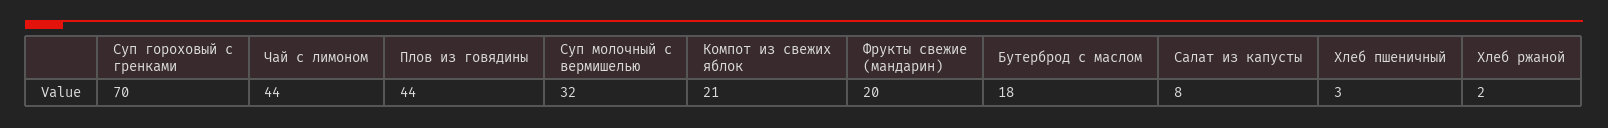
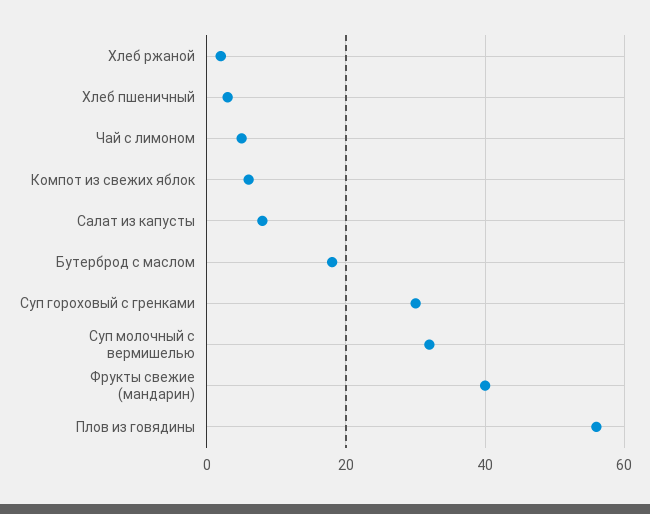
Суп гороховый с гренками: 70 -> 30
Чай с лимоном: 44 -> 5
Плов из говядины: 44 -> 55
Компот из свежих яблок: 21 -> 5
Фрукты свежие (мандарин): 20 -> 40

